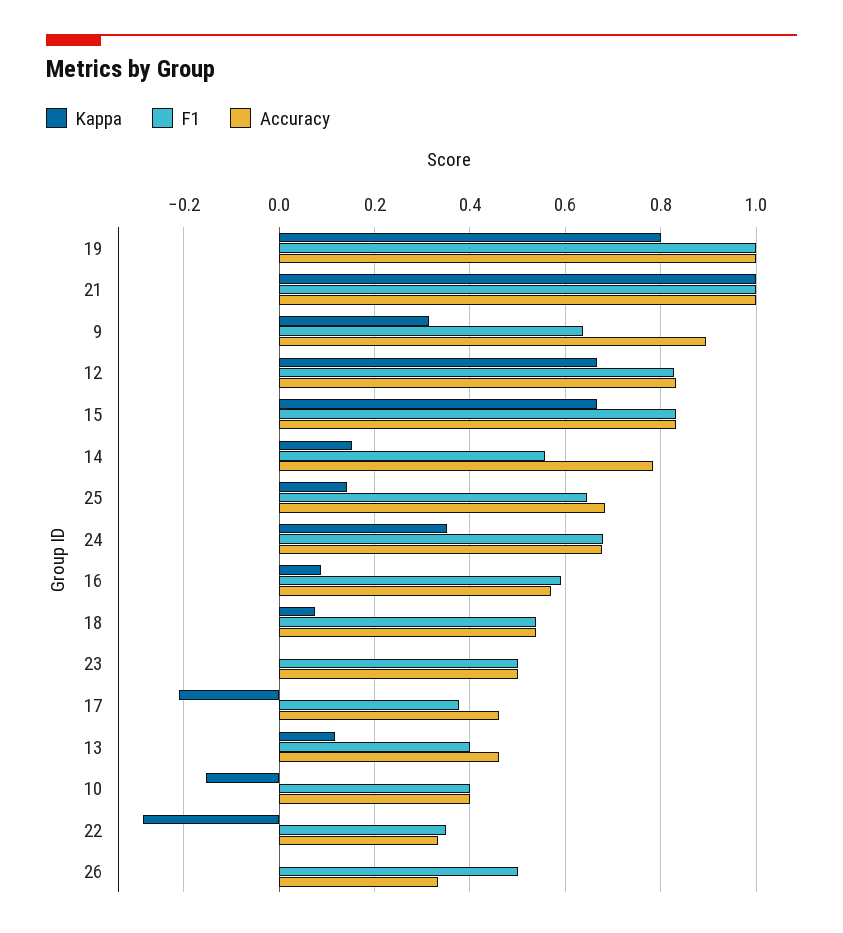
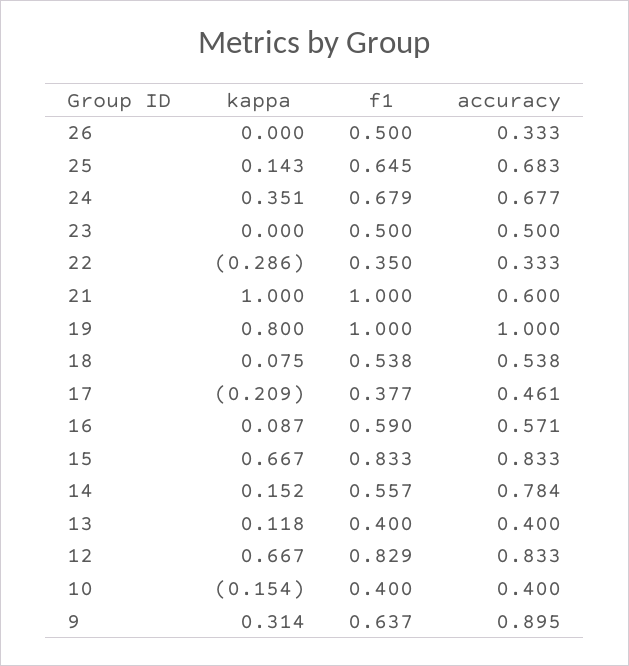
Accuracy, 21: 1 -> 0.6
Accuracy, 13: 0.46 -> 0.4

